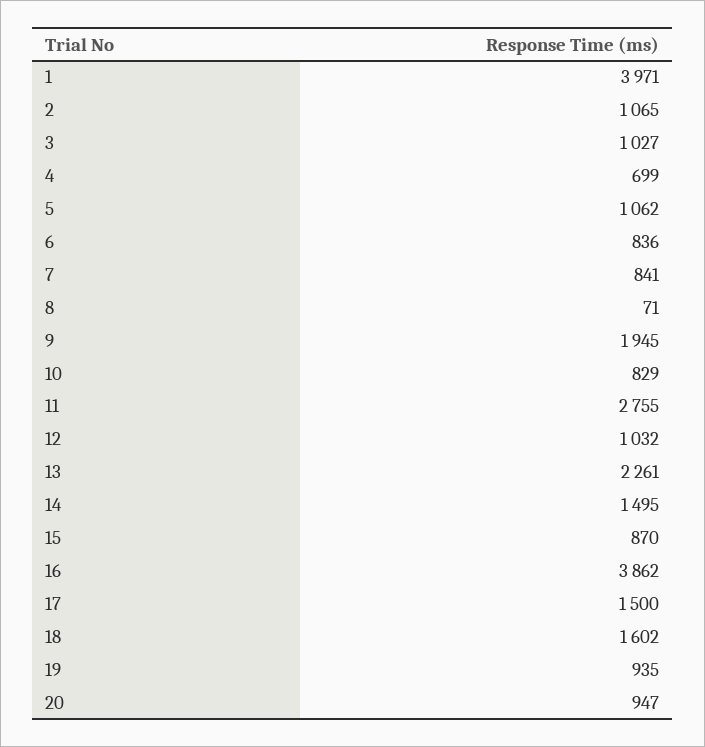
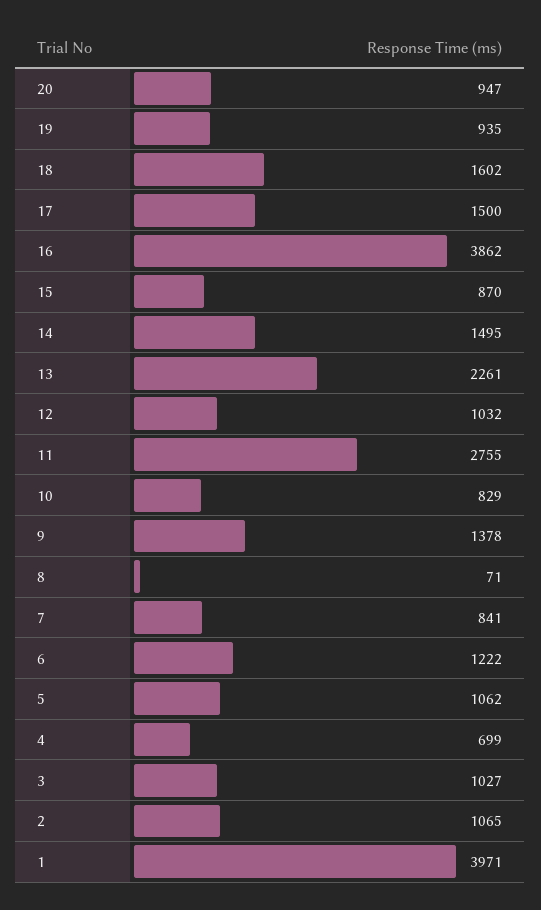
6: 836 -> 1222
9: 1945 -> 1378

